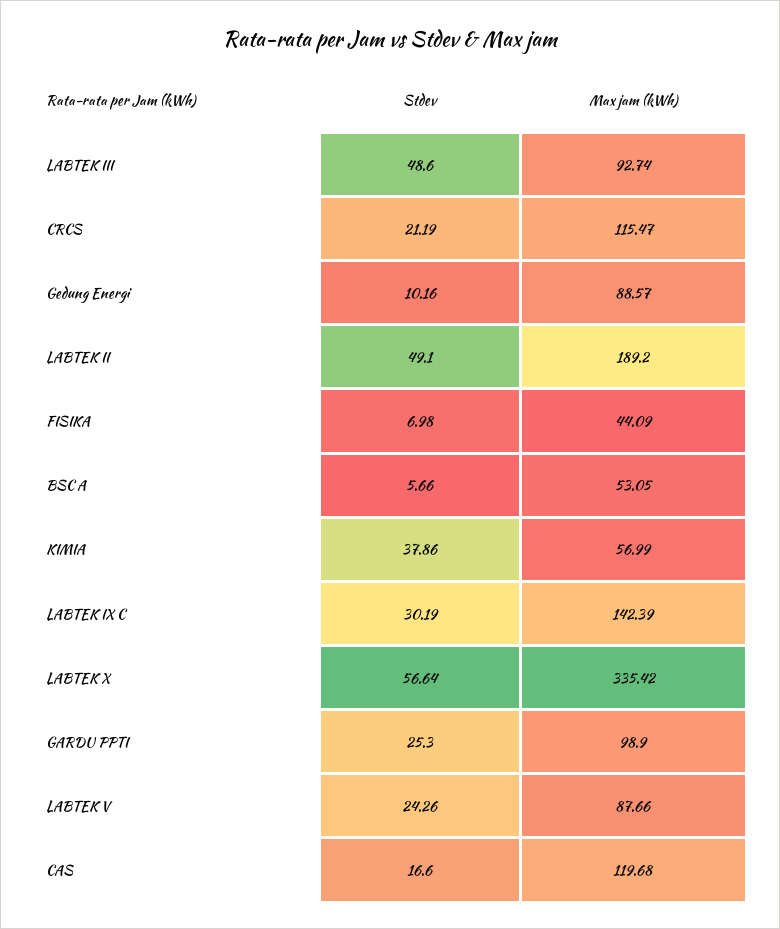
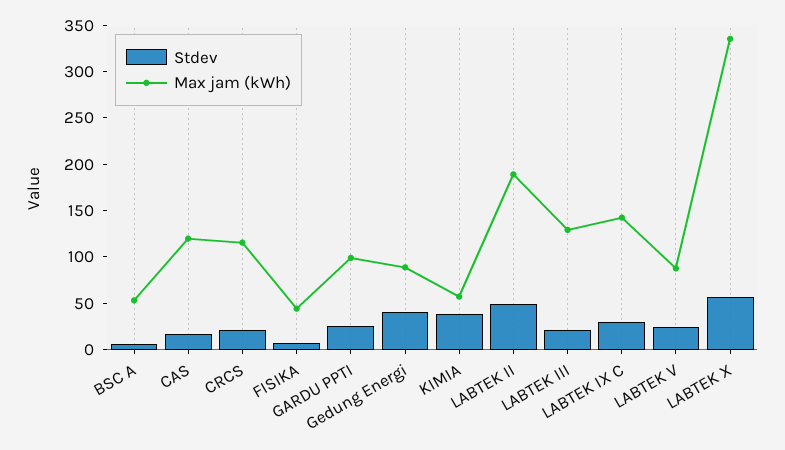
Stdev, LABTEK III: 48.6 -> 20
Max jam (kWh), LABTEK III: 92.74 -> 130
Stdev, Gedung Energi: 10.16 -> 40

